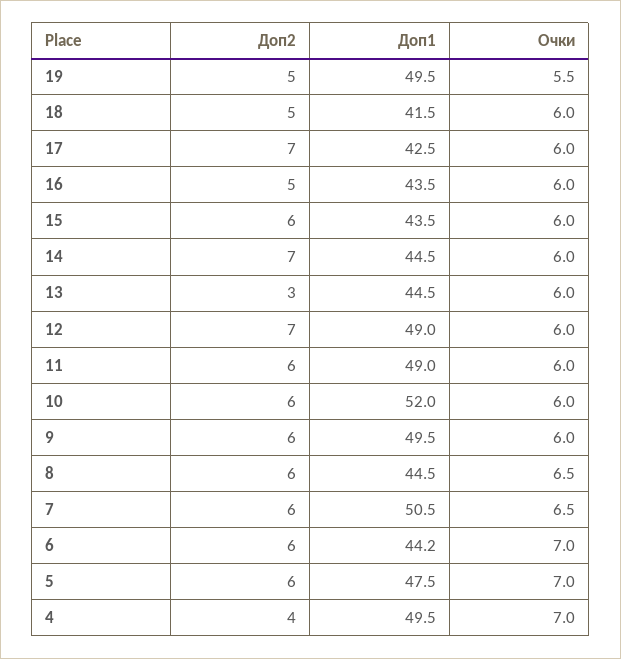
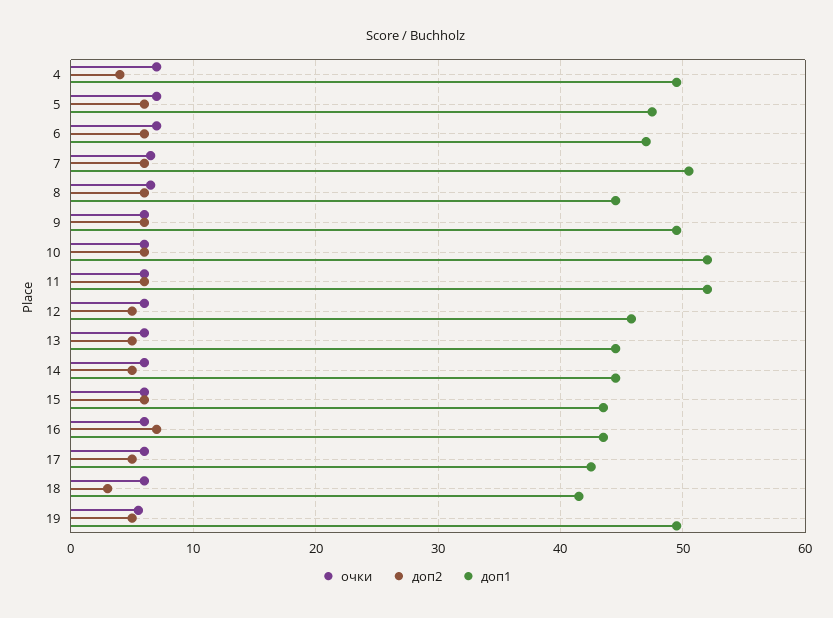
Доп2, 18: 5 -> 3
Доп2, 17: 7 -> 5
Доп2, 16: 5 -> 7
Доп2, 14: 7 -> 5
Доп2, 13: 3 -> 5
Доп2, 12: 7 -> 5
Доп1, 12: 49 -> 46
Доп1, 11: 49 -> 52
Доп1, 6: 44.2 -> 47

